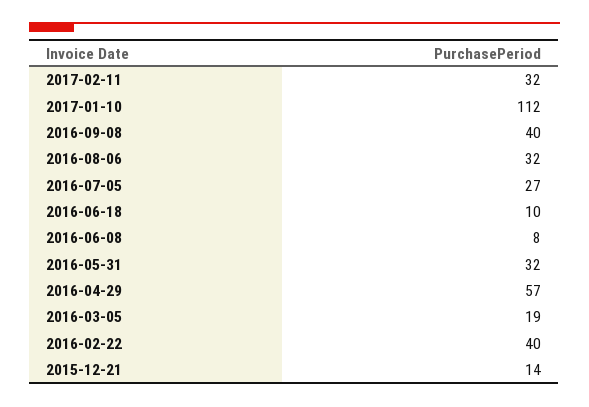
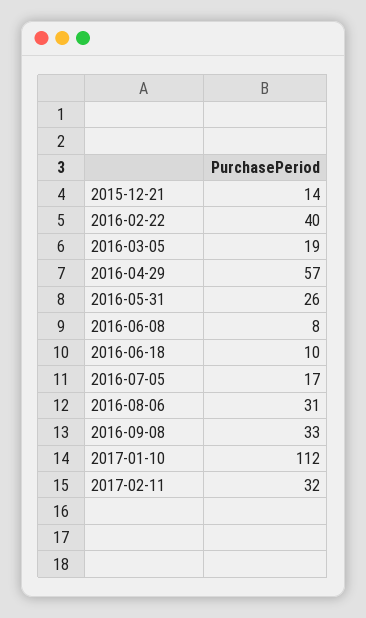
2016-09-08: 40 -> 33
2016-08-06: 32 -> 31
2016-07-05: 27 -> 17
2016-05-31: 32 -> 26

